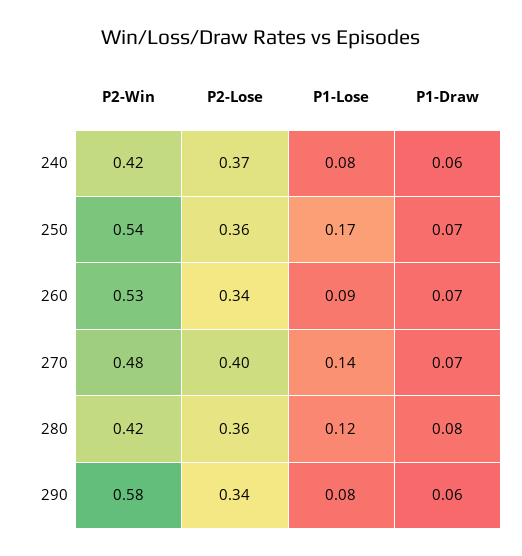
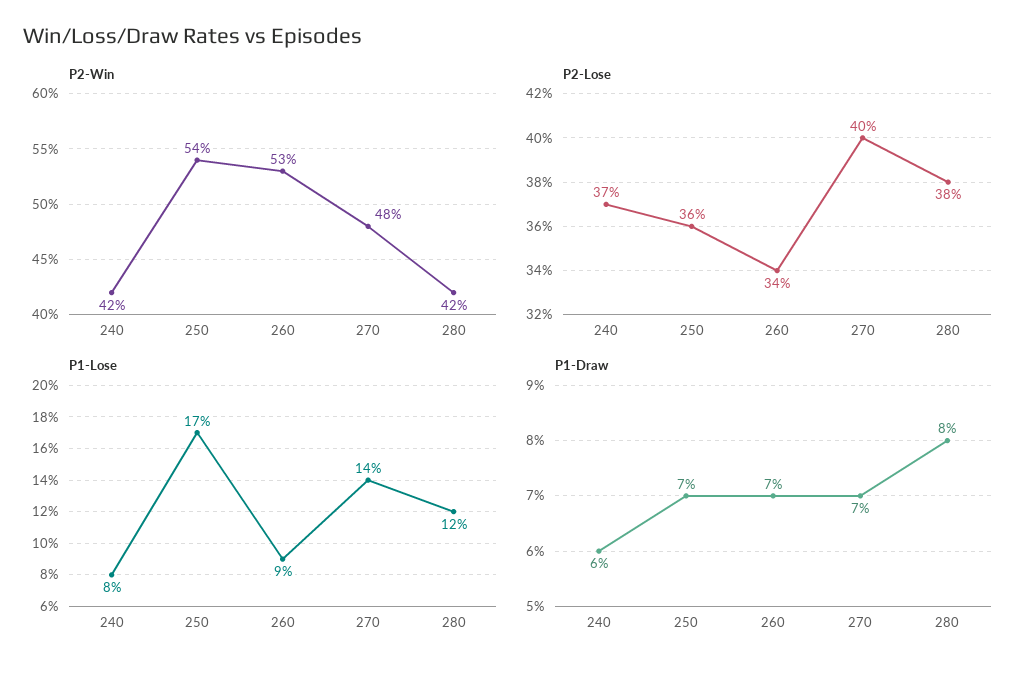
P2-Lose, 280: 0.36 -> 0.38
P2-Win, 290: 0.58 -> none
P2-Lose, 290: 0.34 -> none
P1-Lose, 290: 0.08 -> none
P1-Draw, 290: 0.06 -> none

